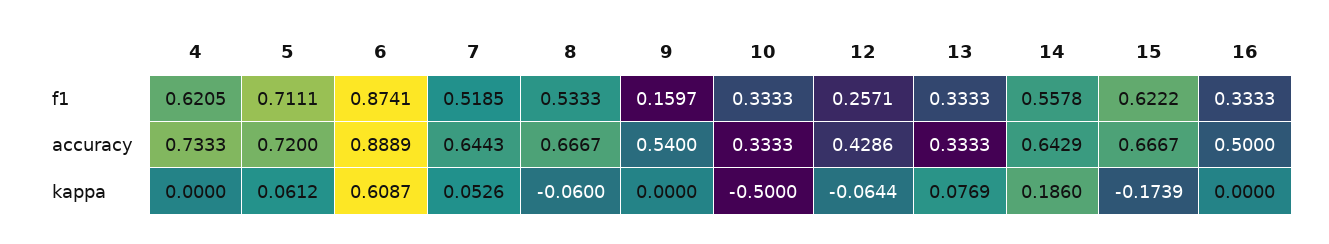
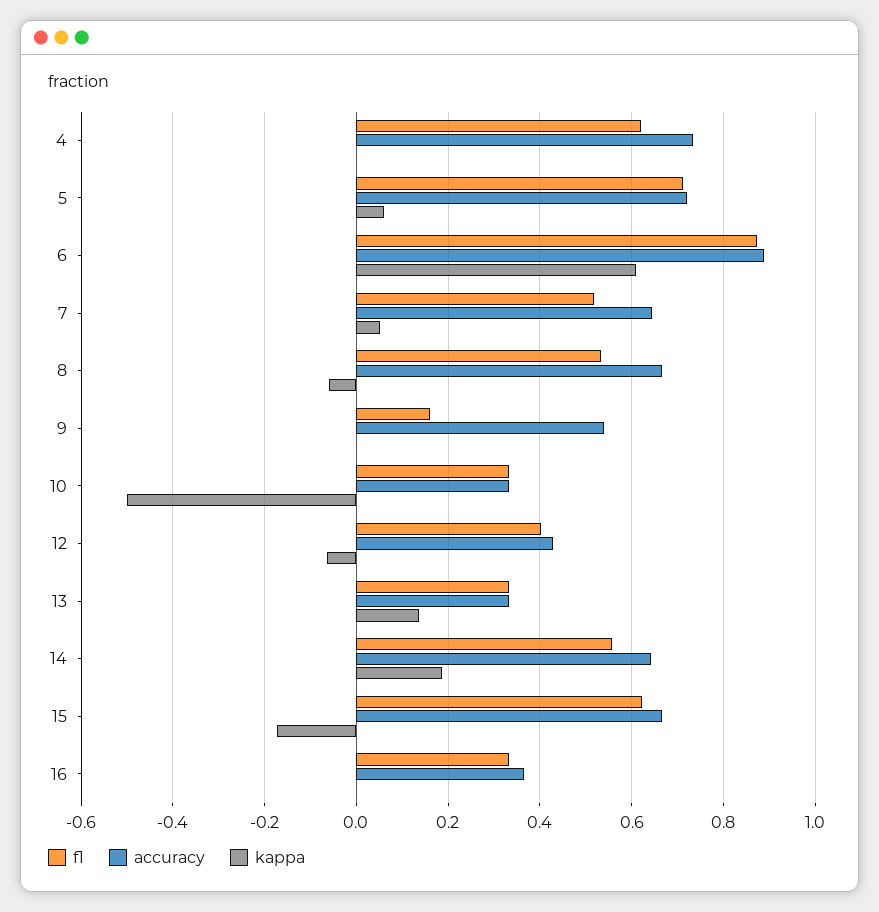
f1, 12: 0.2571 -> 0.4
accuracy, 16: 0.5 -> 0.36
kappa, 13: 0.0769 -> 0.14

